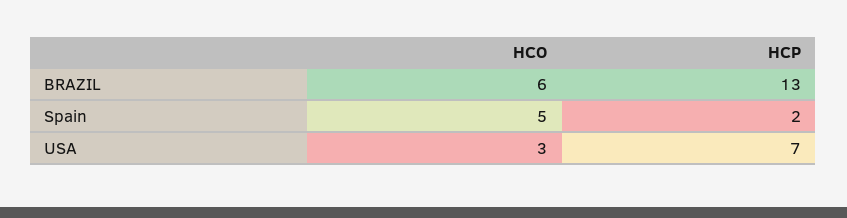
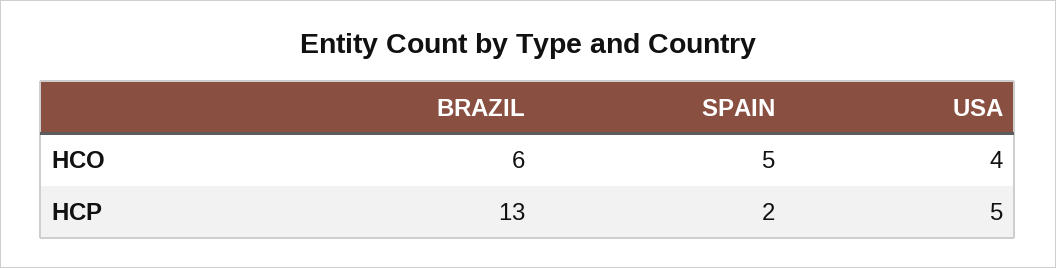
HCO, USA: 3 -> 4
HCP, USA: 7 -> 5

